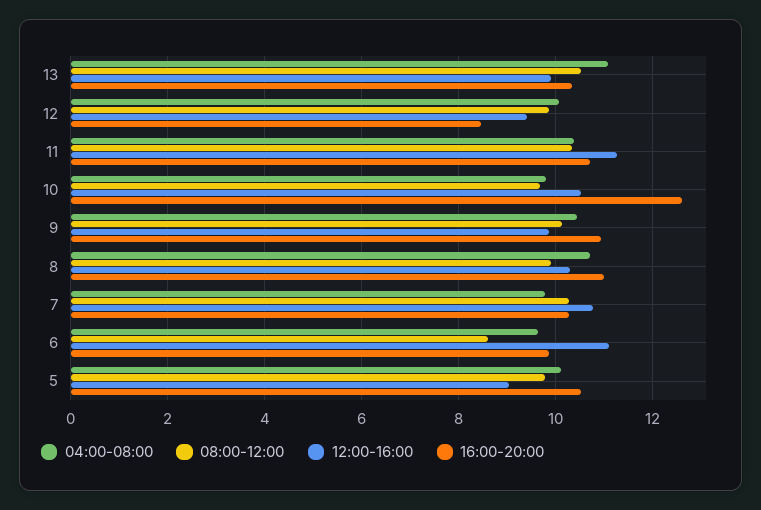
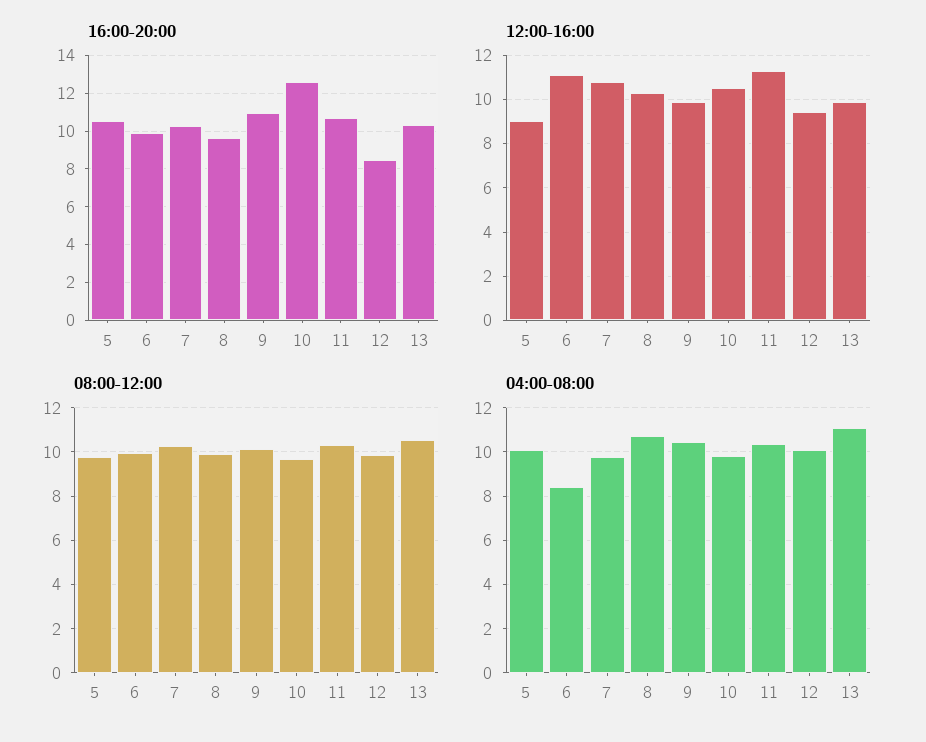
16:00-20:00, 8: 11 -> 9.5
04:00-08:00, 6: 9.6 -> 8.5
08:00-12:00, 6: 8.6 -> 10

